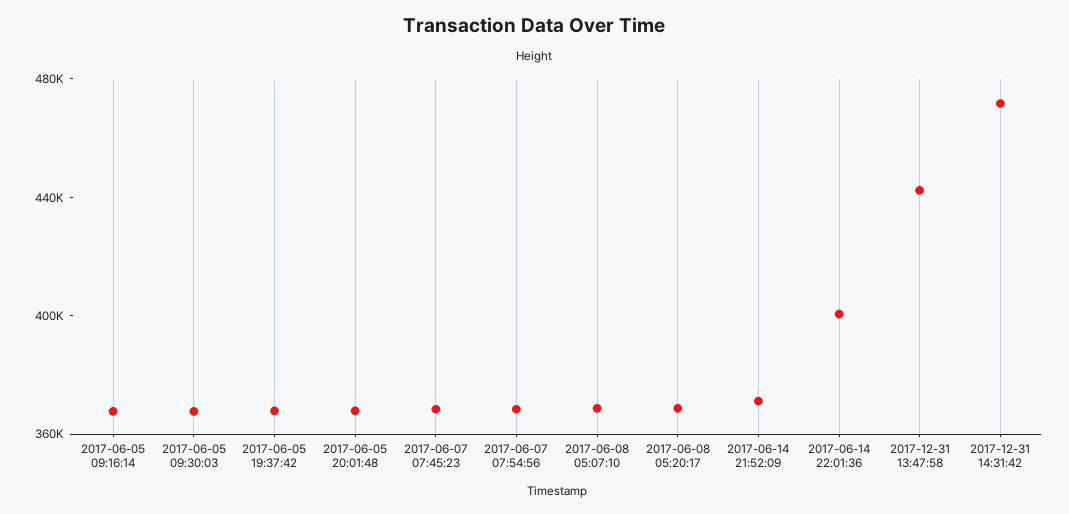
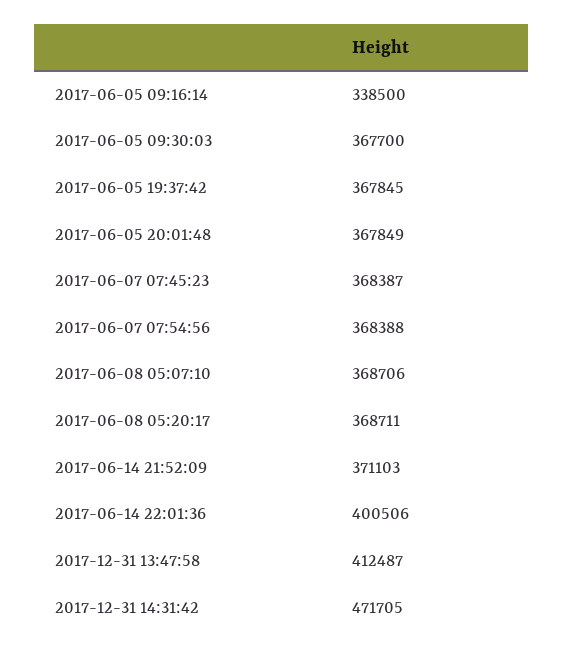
2017-06-05 09:16:14: 370000 -> 338500
2017-12-31 13:47:58: 440000 -> 412487

